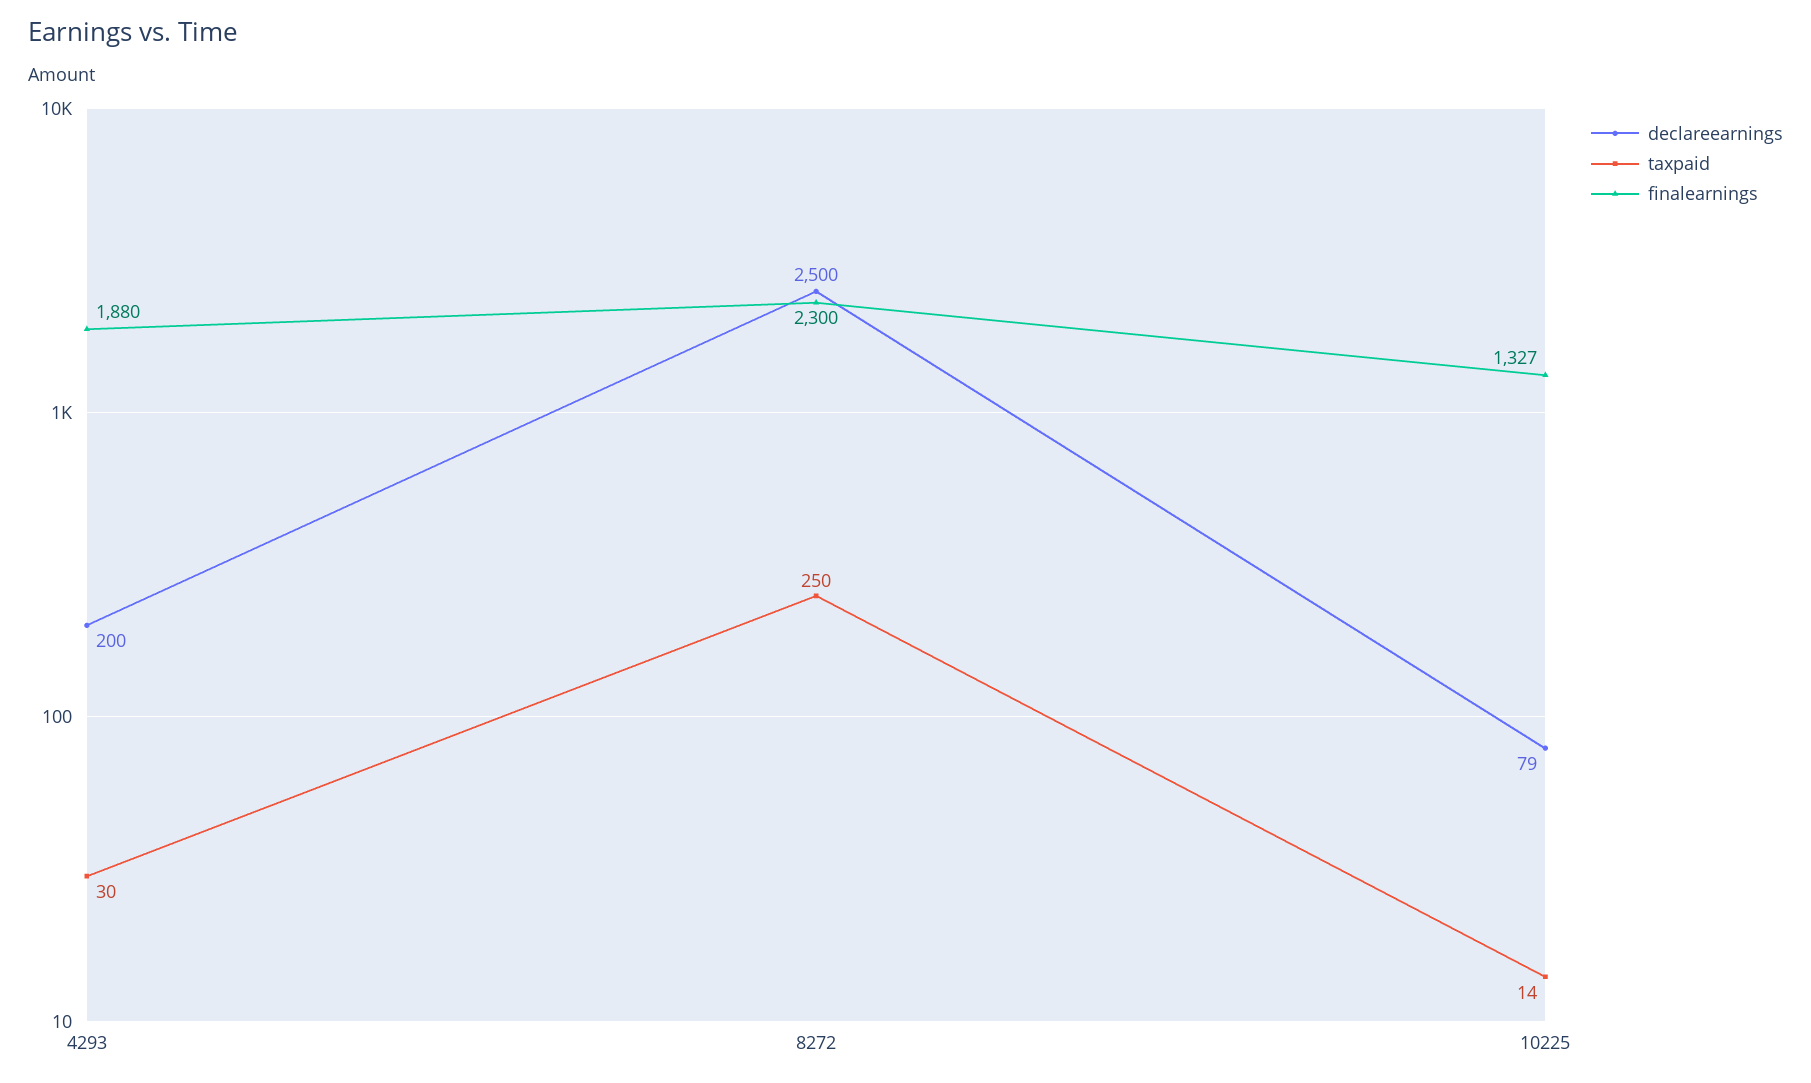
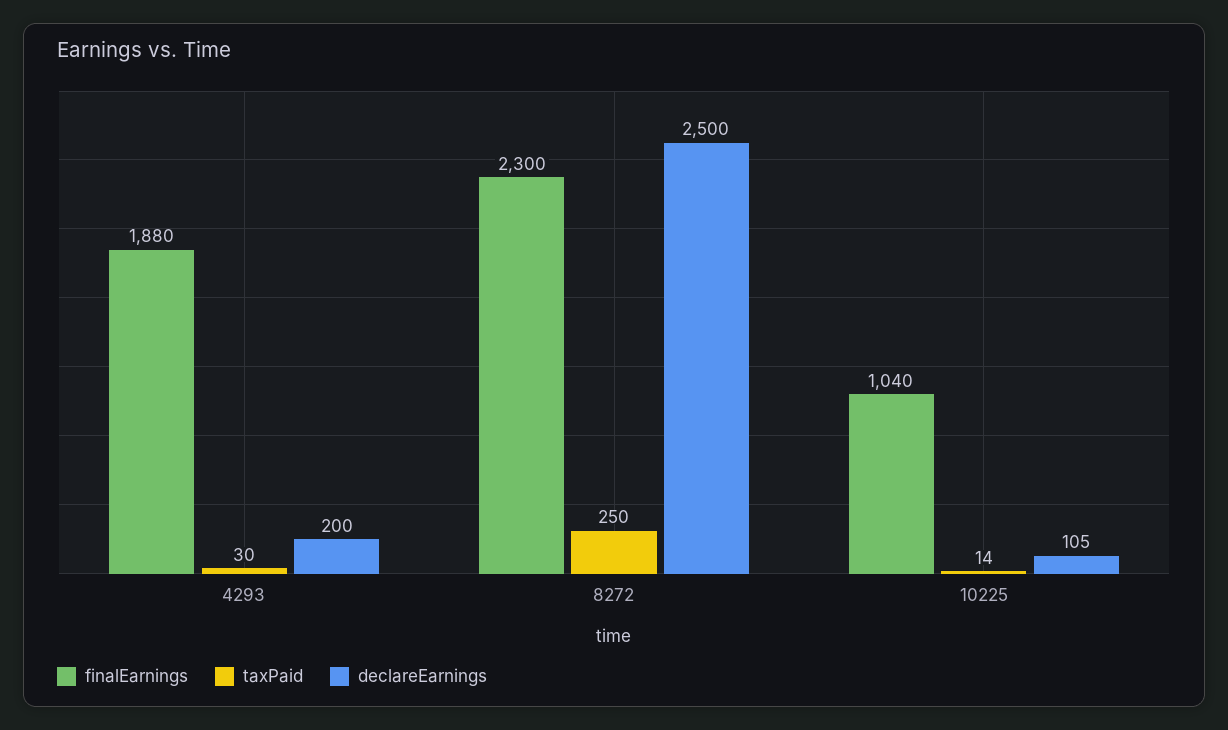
declareearnings, 10225: 79 -> 105
finalearnings, 10225: 1327 -> 1040

